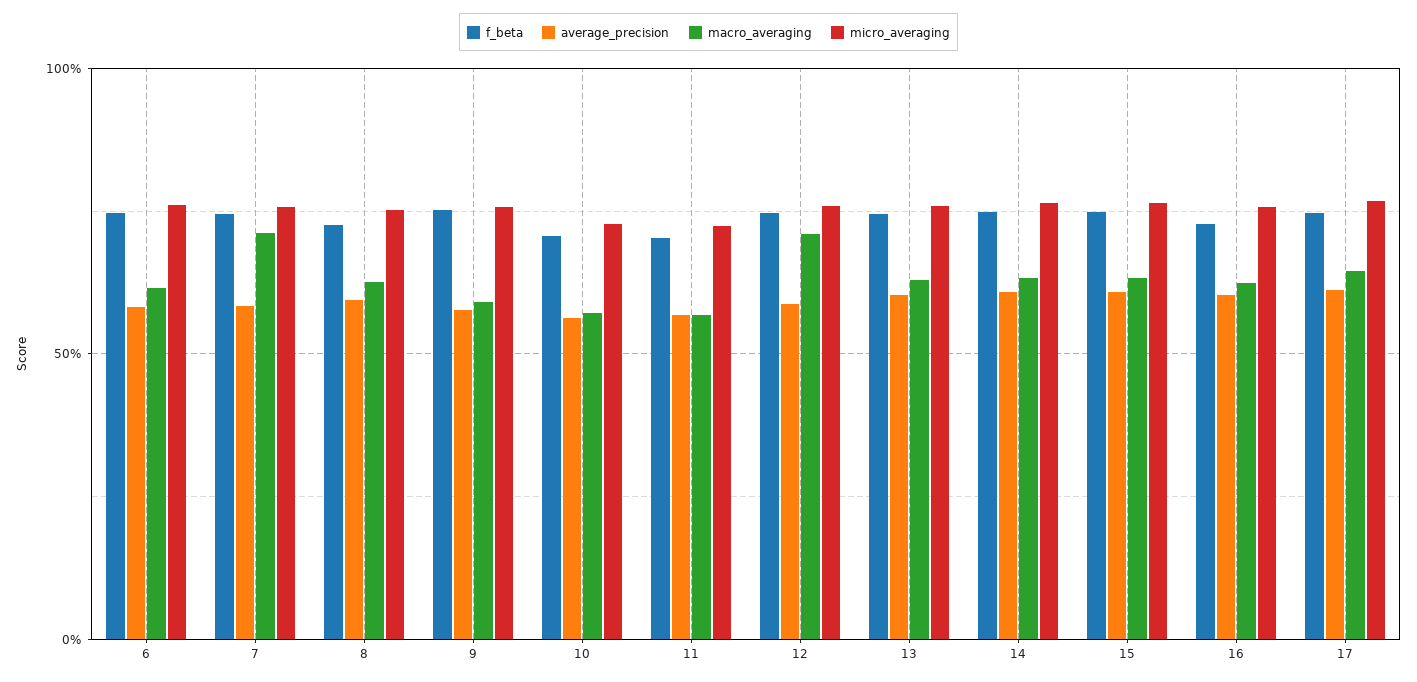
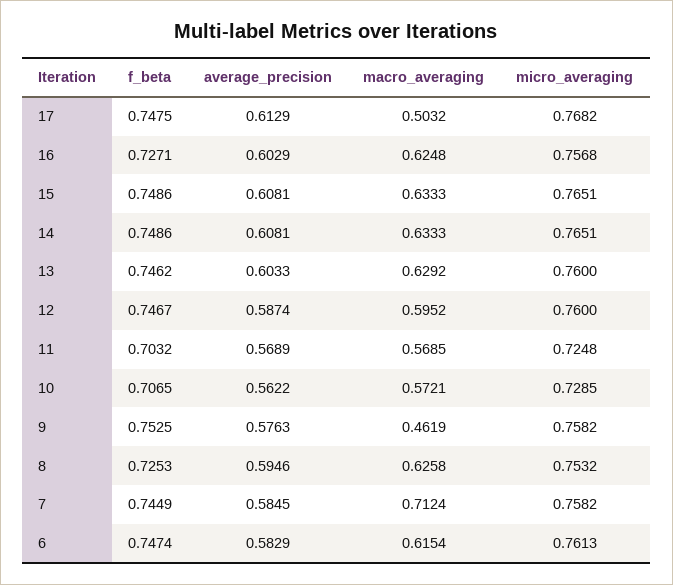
macro_averaging, 9: 0.6 -> 0.4619
macro_averaging, 12: 0.7 -> 0.5952
macro_averaging, 17: 0.65 -> 0.5032

